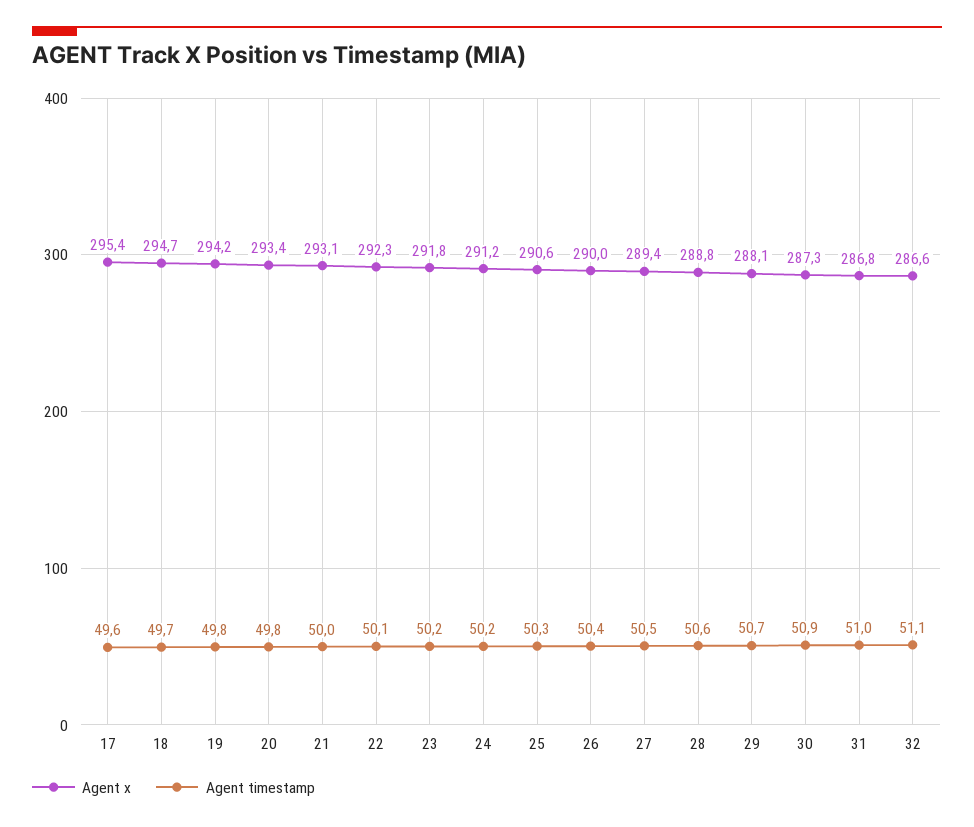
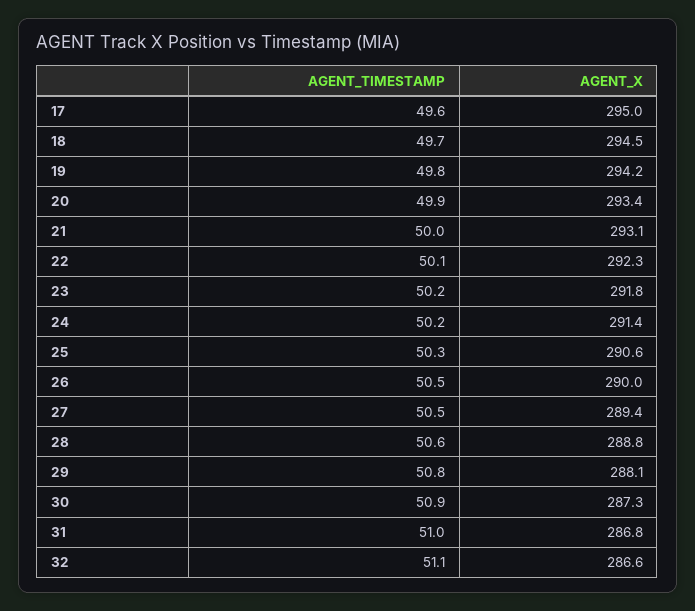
Agent x, 17: 295.4 -> 295
Agent x, 18: 294.7 -> 294.5
Agent timestamp, 20: 49.8 -> 49.9
Agent x, 24: 291.2 -> 291.4
Agent timestamp, 26: 50.4 -> 50.5
Agent timestamp, 29: 50.7 -> 50.8

